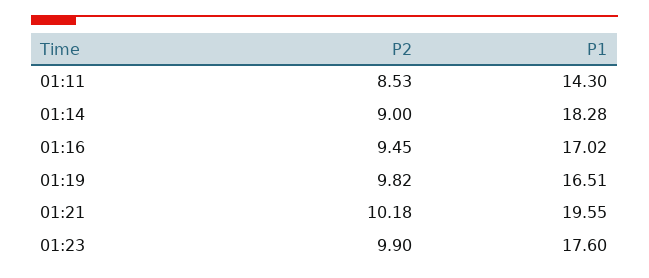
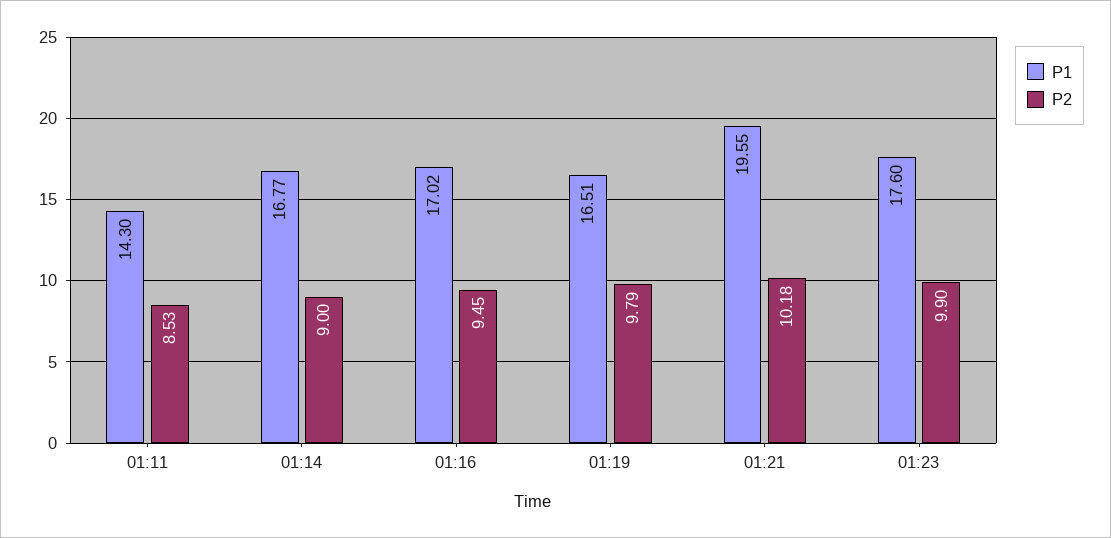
P1, 01:14: 18.28 -> 16.77
P2, 01:19: 9.82 -> 9.79

